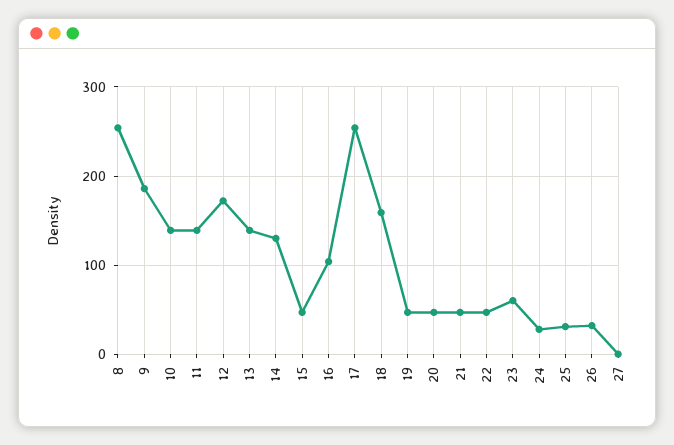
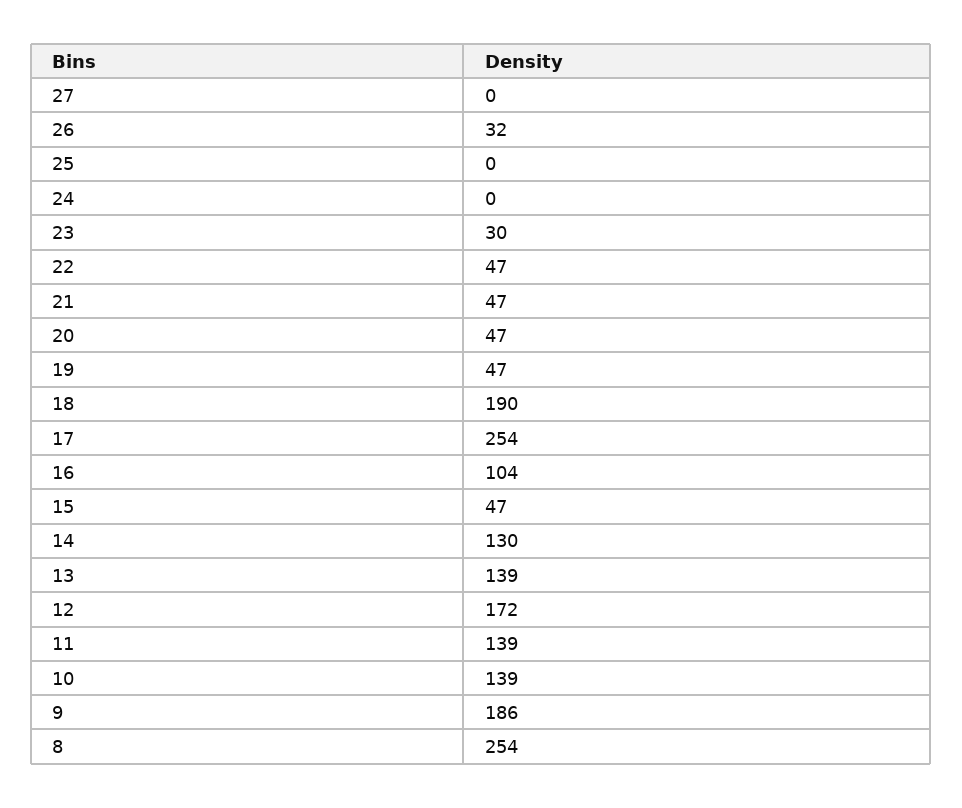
18: 160 -> 190
23: 60 -> 30
24: 30 -> 0
25: 30 -> 0

